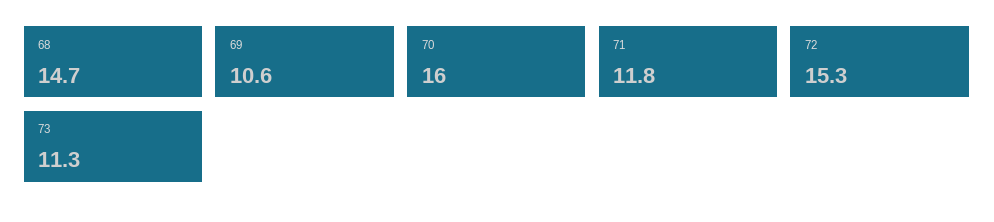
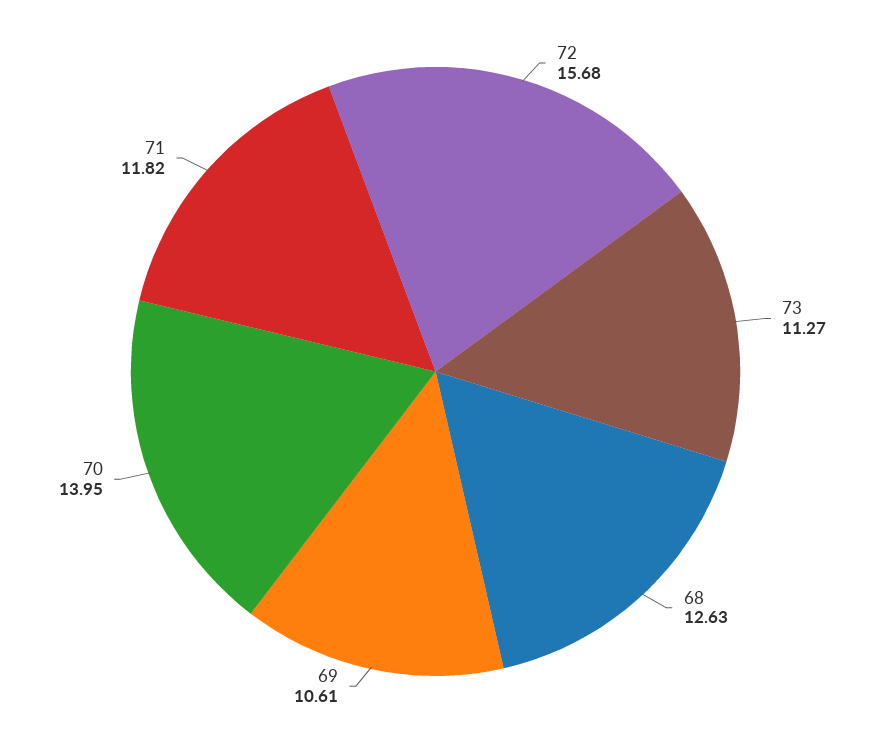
68: 14.7 -> 12.63
70: 16 -> 13.95
72: 15.3 -> 15.68

